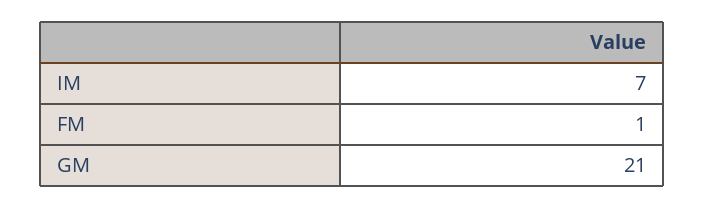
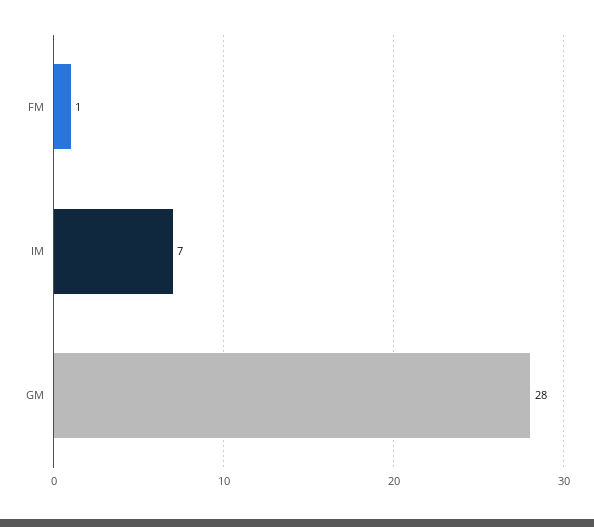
GM: 21 -> 28

